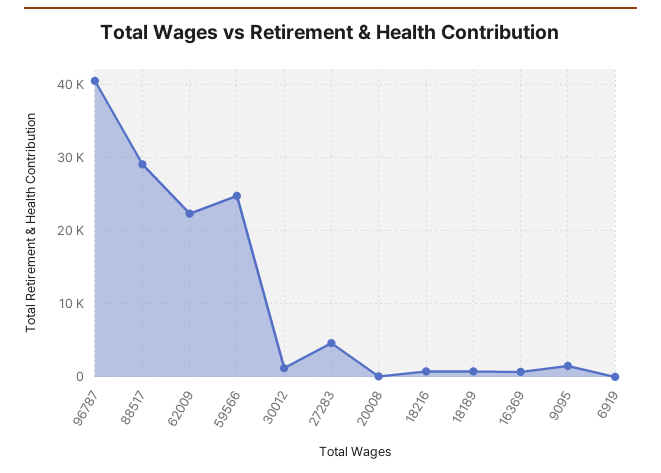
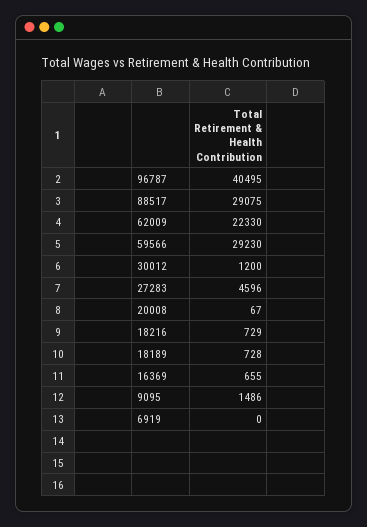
59566: 25000 -> 29230

